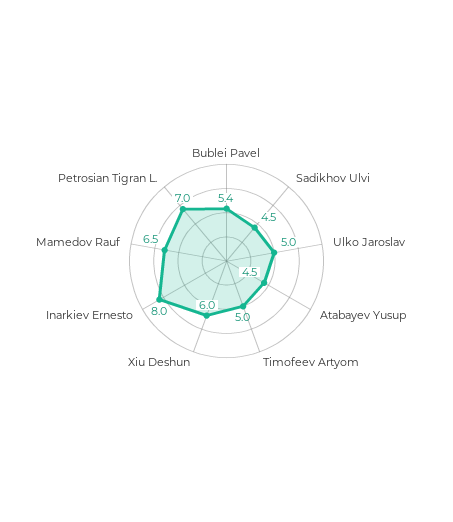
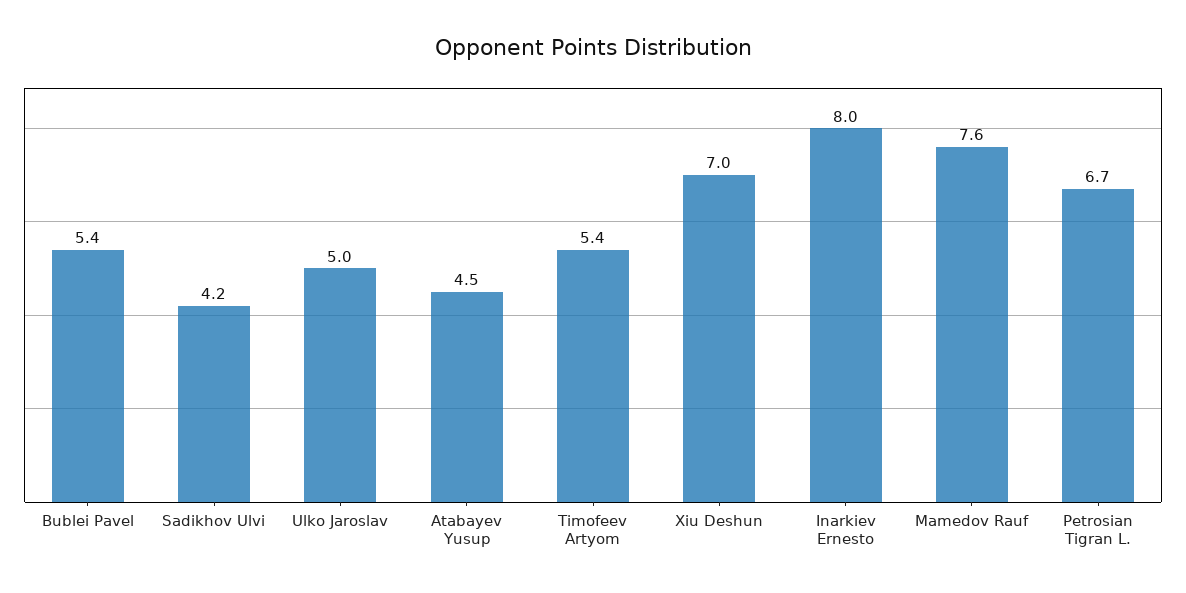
Sadikhov Ulvi: 4.5 -> 4.2
Timofeev Artyom: 5 -> 5.4
Xiu Deshun: 6 -> 7
Mamedov Rauf: 6.5 -> 7.6
Petrosian Tigran L.: 7 -> 6.7

